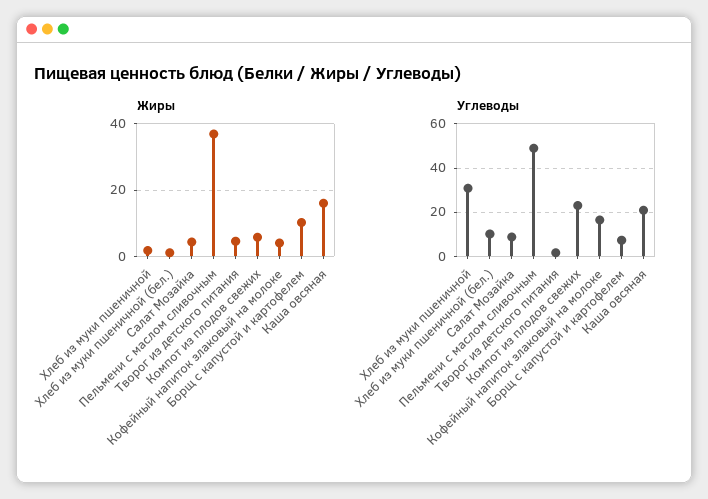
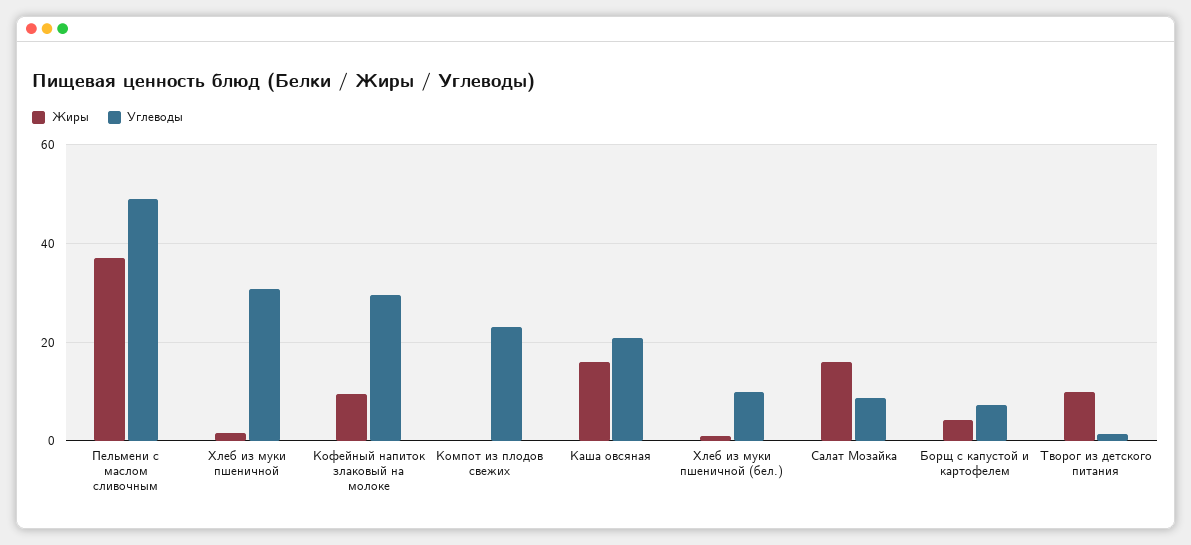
Жиры, Салат Мозайка: 4 -> 16
Жиры, Творог из детского питания: 4 -> 10
Жиры, Компот из плодов свежих: 6 -> 0
Жиры, Кофейный напиток злаковый на молоке: 4 -> 10
Жиры, Борщ с капустой и картофелем: 10 -> 4
Углеводы, Кофейный напиток злаковый на молоке: 15 -> 30

